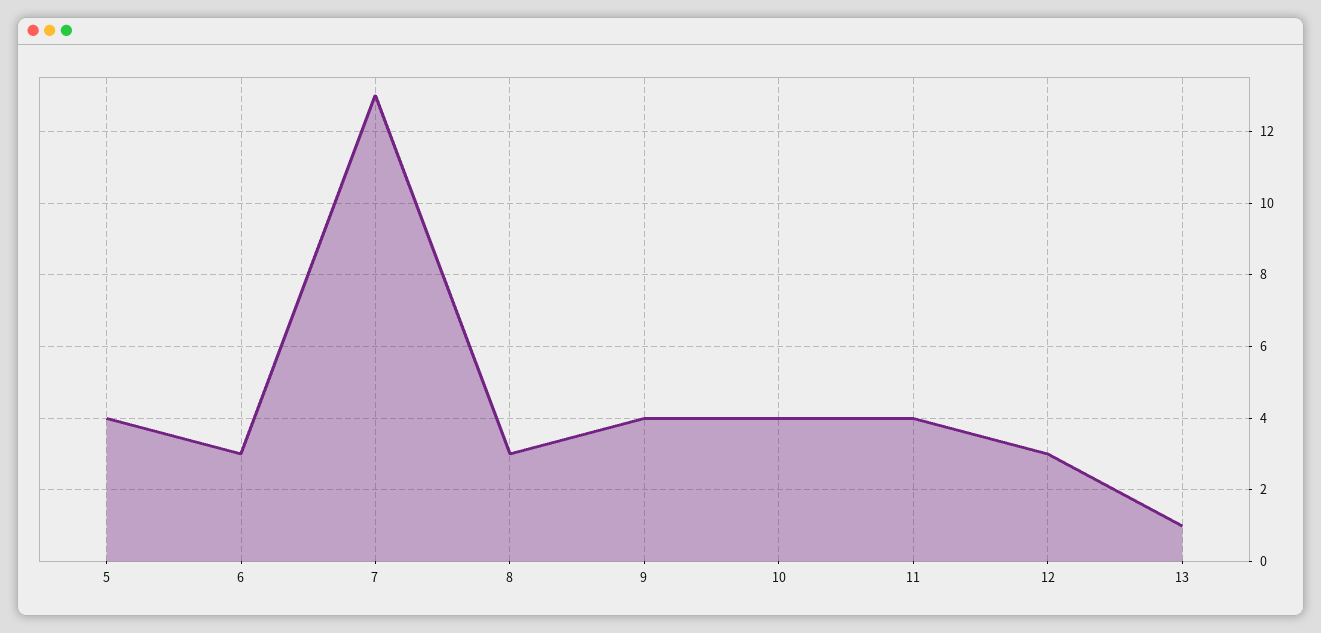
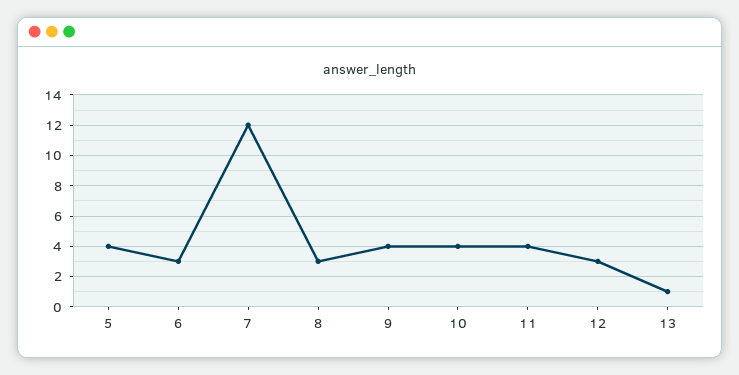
7: 13 -> 12

